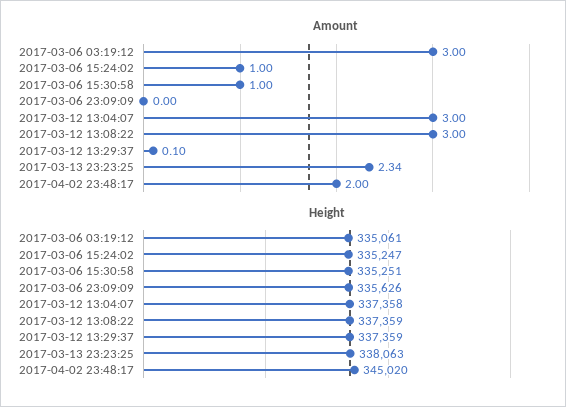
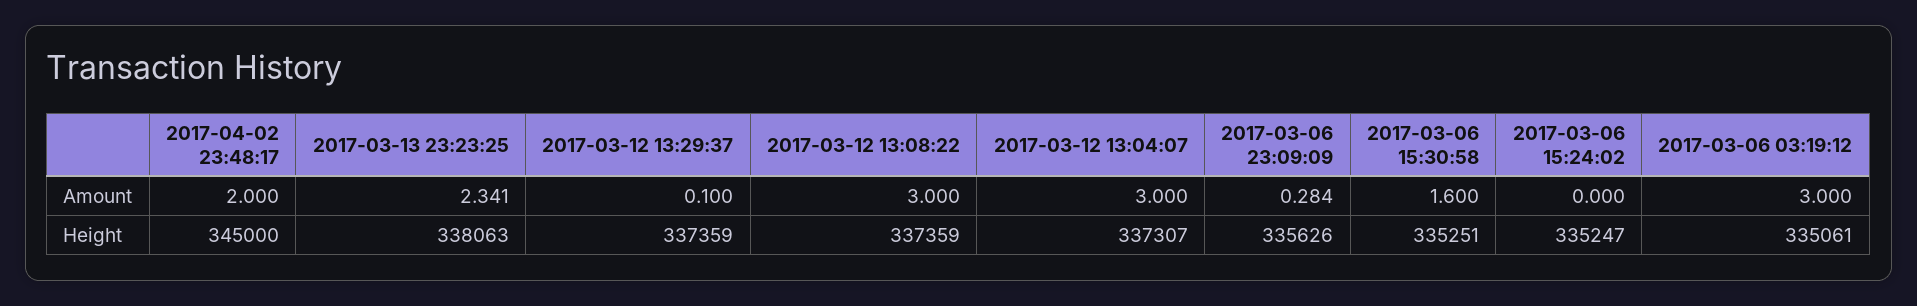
Amount, 2017-03-06 15:24:02: 1 -> 0
Amount, 2017-03-06 15:30:58: 1 -> 1.6
Amount, 2017-03-06 23:09:09: 0 -> 0.284
Height, 2017-03-12 13:04:07: 337358 -> 337307
Height, 2017-04-02 23:48:17: 345020 -> 345000

